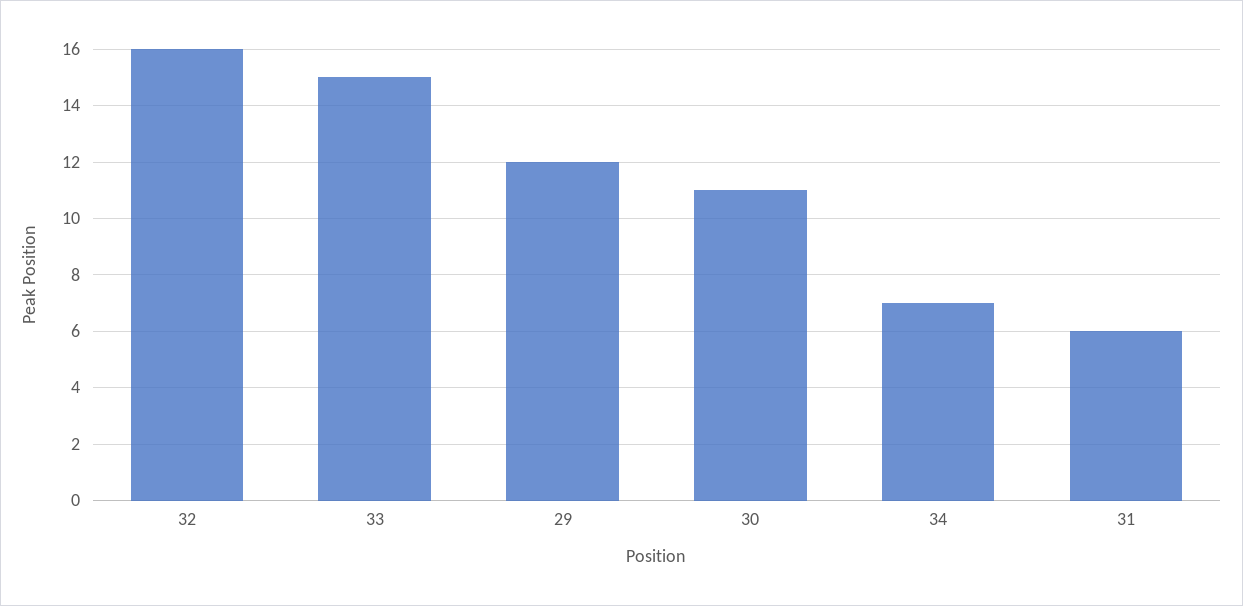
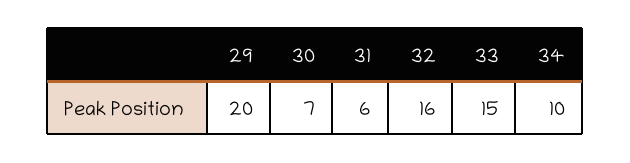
29: 12 -> 20
30: 11 -> 7
34: 7 -> 10

